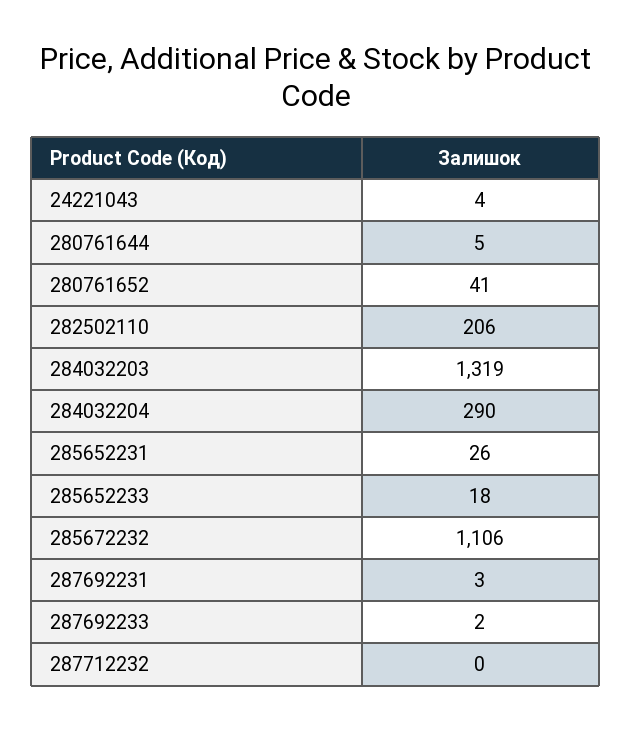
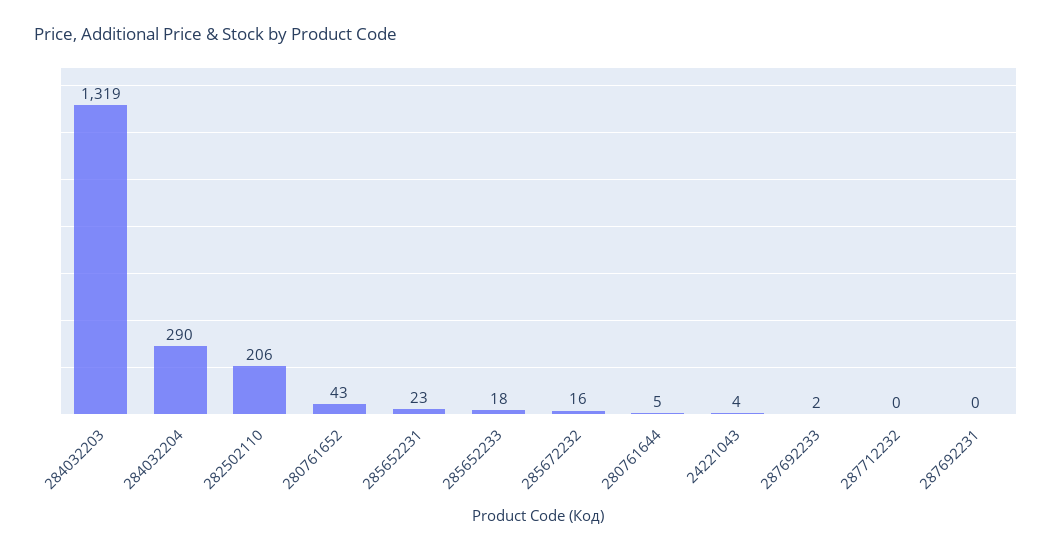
280761652: 41 -> 43
285652231: 26 -> 23
285672232: 1106 -> 16
287692231: 3 -> 0

